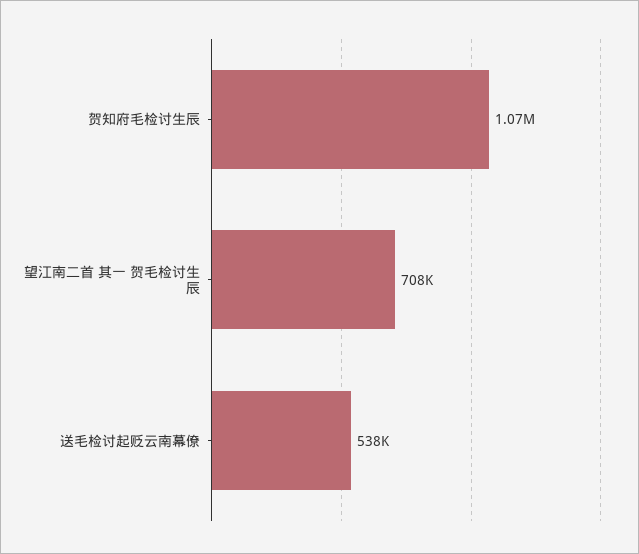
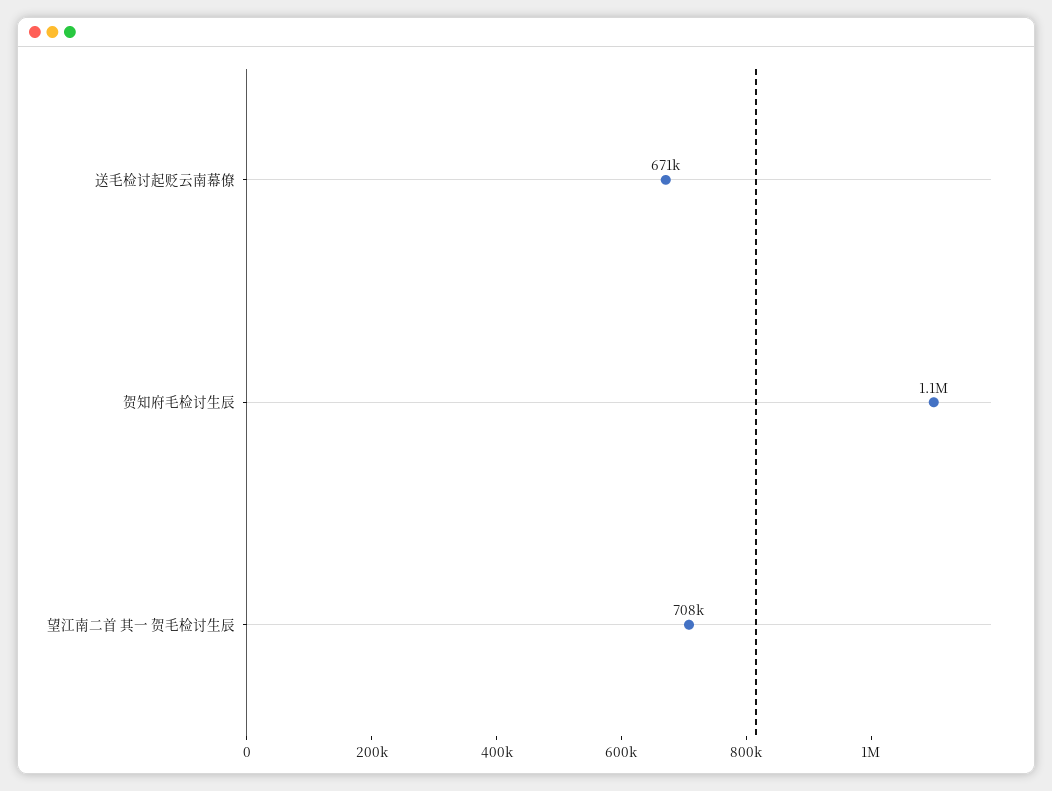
送毛检讨起贬云南幕僚: 538000 -> 671000

